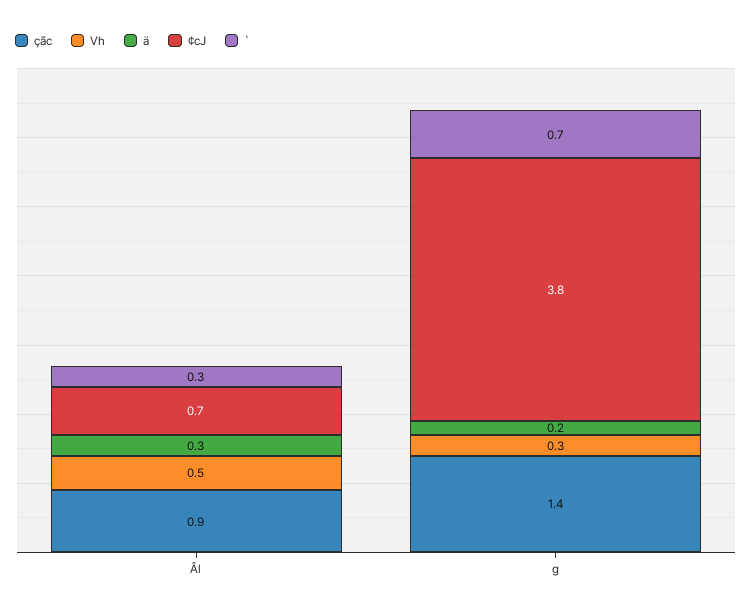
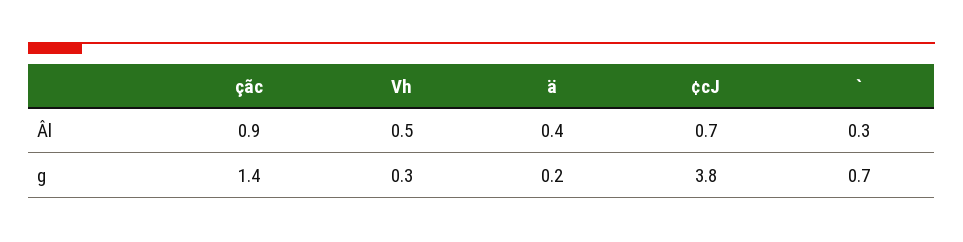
ä, Âl: 0.3 -> 0.4

